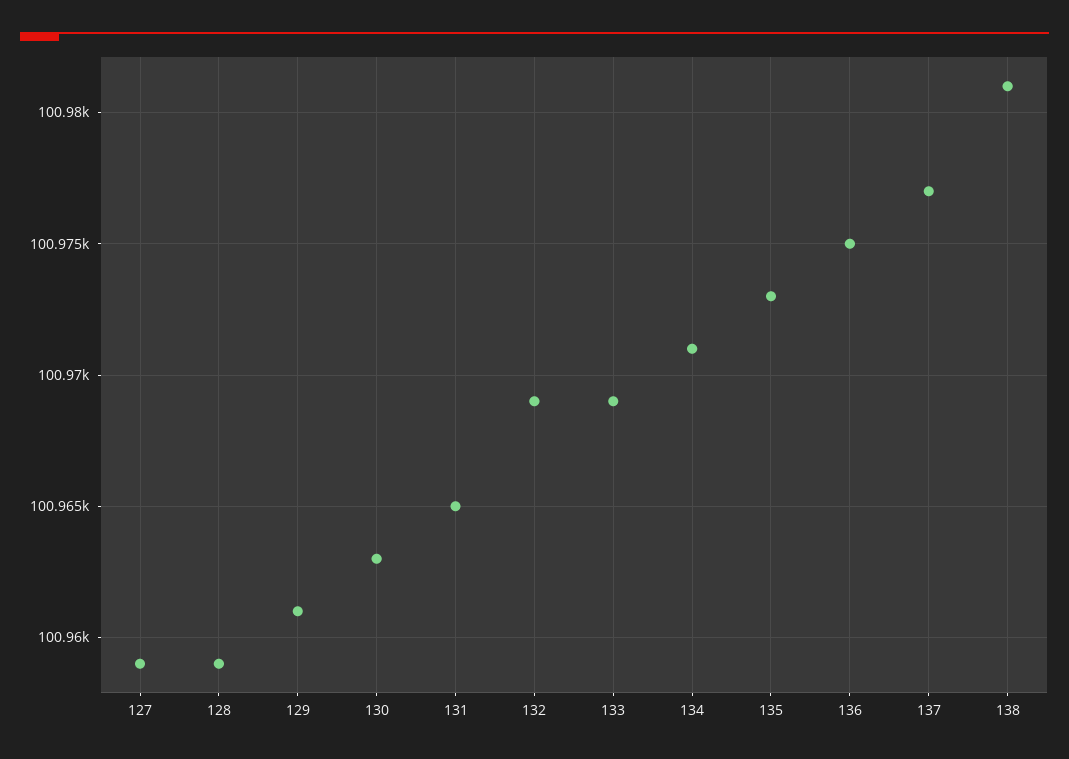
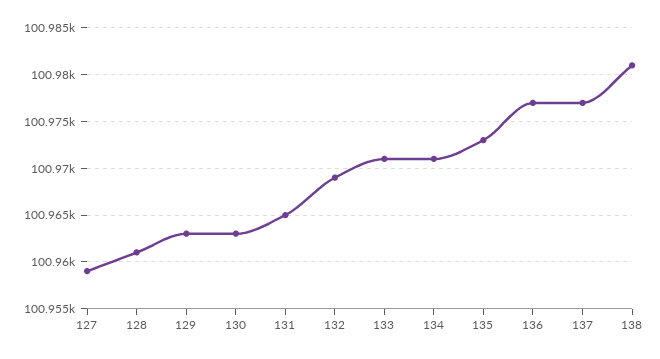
128: 100959 -> 100961
129: 100961 -> 100963
133: 100969 -> 100971
136: 100975 -> 100977

